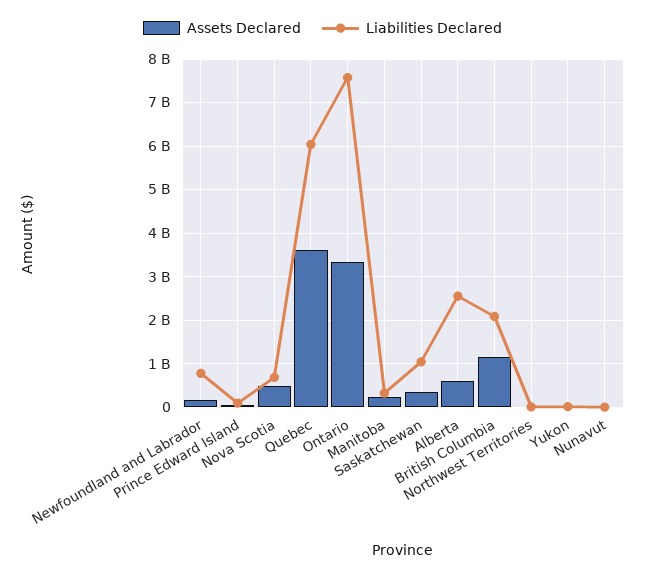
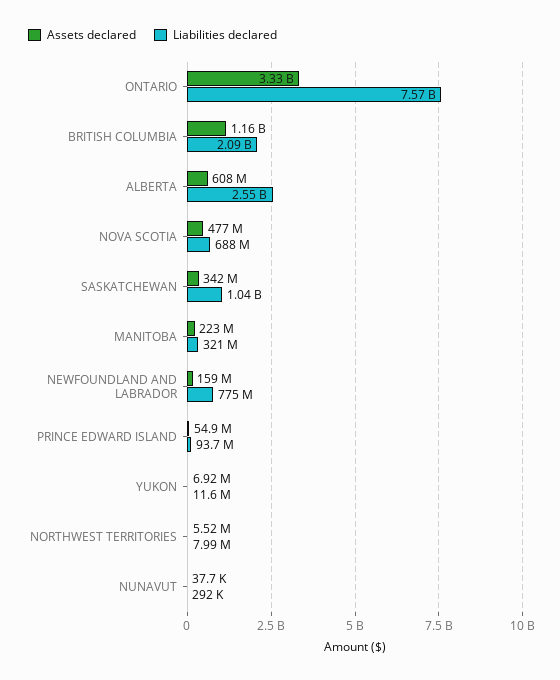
Assets Declared, Quebec: 3600000000 -> none
Liabilities Declared, Quebec: 6000000000 -> none

